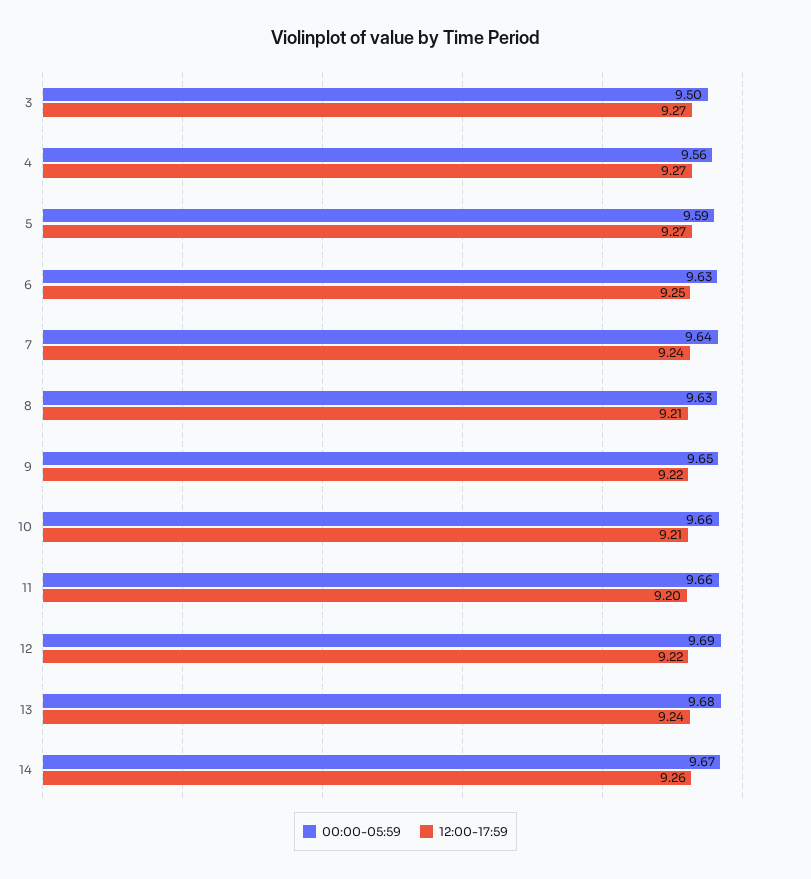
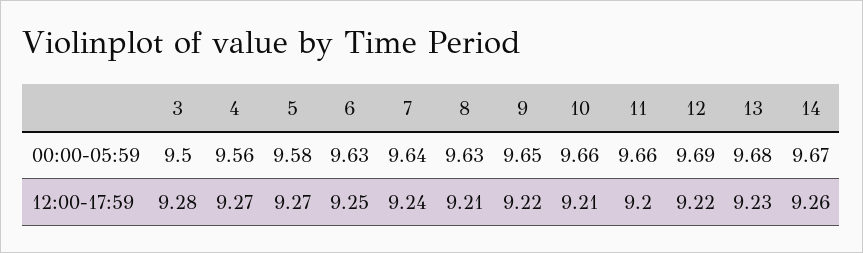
12:00-17:59, 3: 9.27 -> 9.28
00:00-05:59, 5: 9.59 -> 9.58
12:00-17:59, 13: 9.24 -> 9.23

